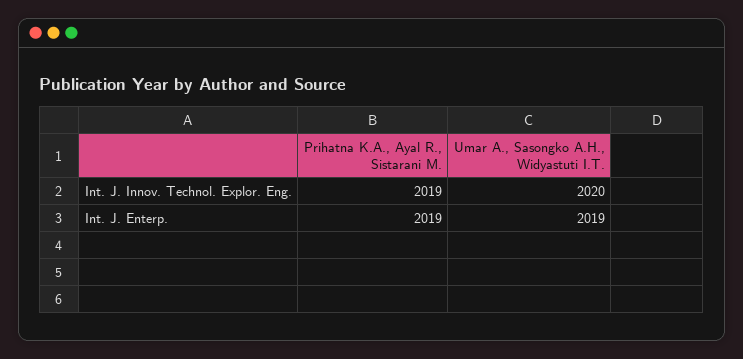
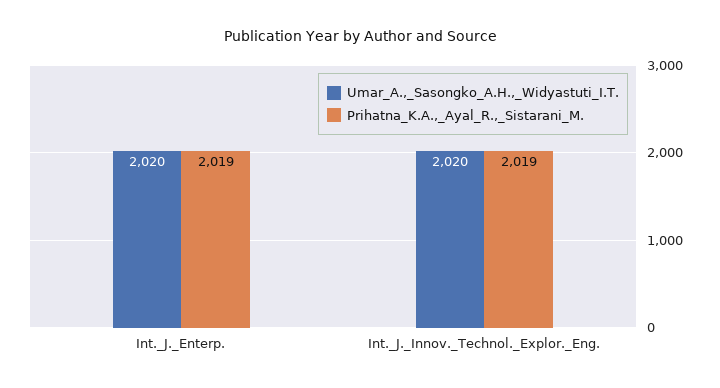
Umar A., Sasongko A.H., Widyastuti I.T., Int. J. Enterp.: 2019 -> 2020

